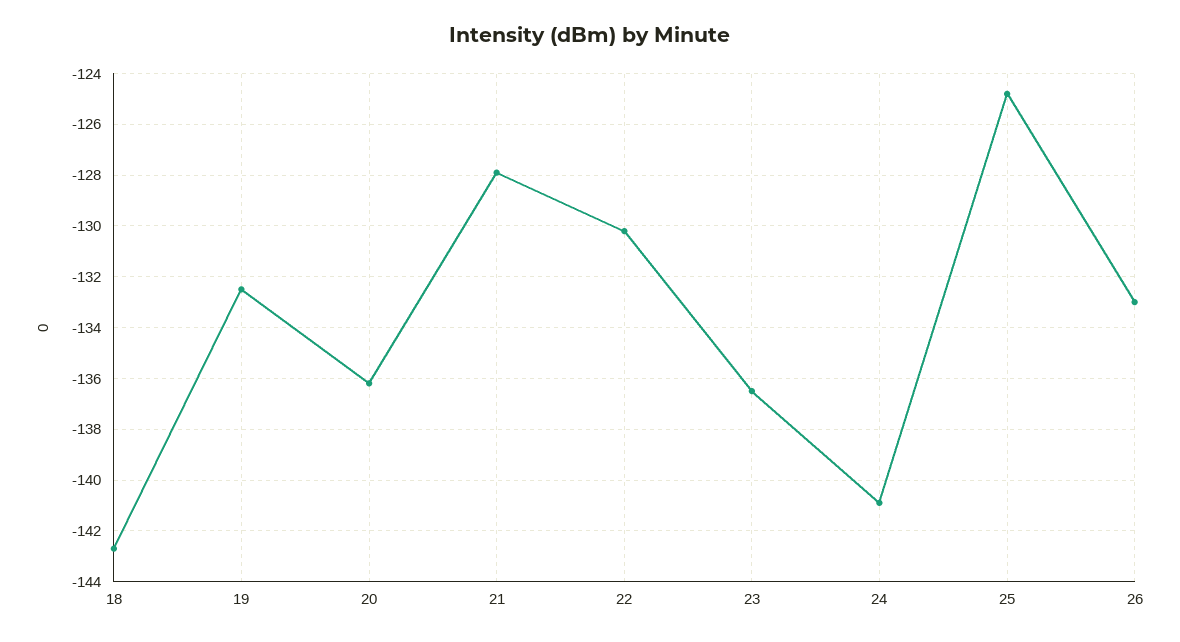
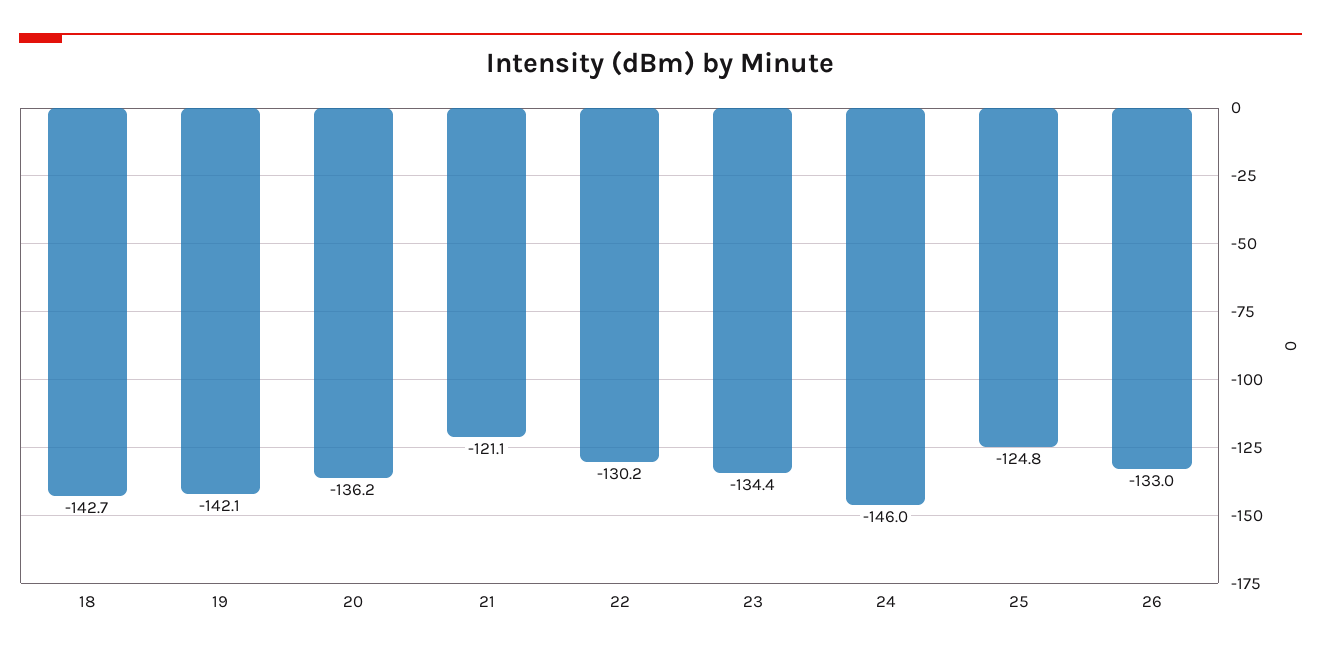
19: -132.5 -> -142.1
21: -128 -> -121.1
23: -136.5 -> -134.4
24: -141 -> -146

